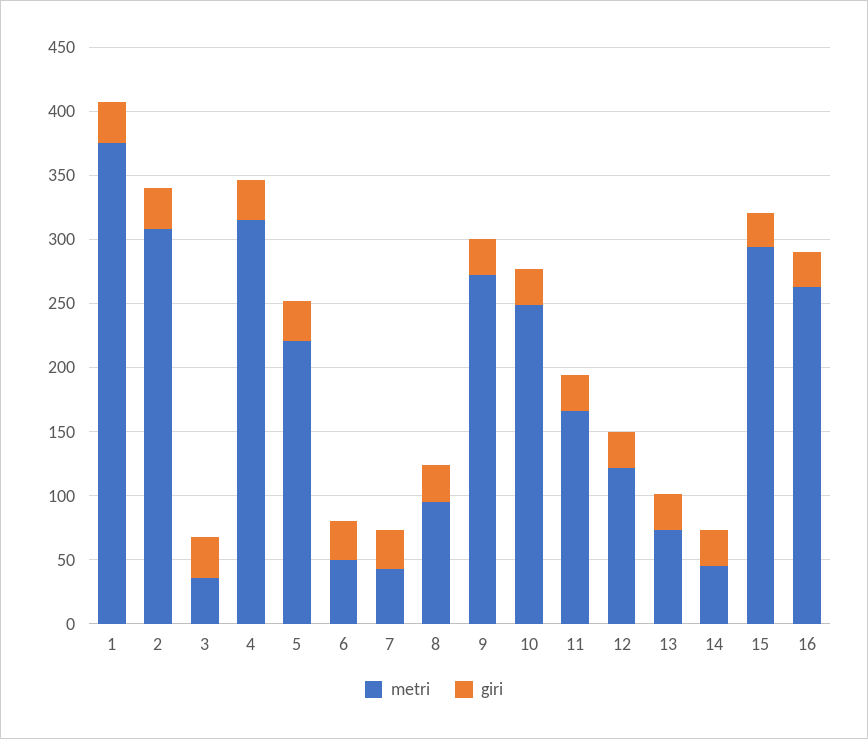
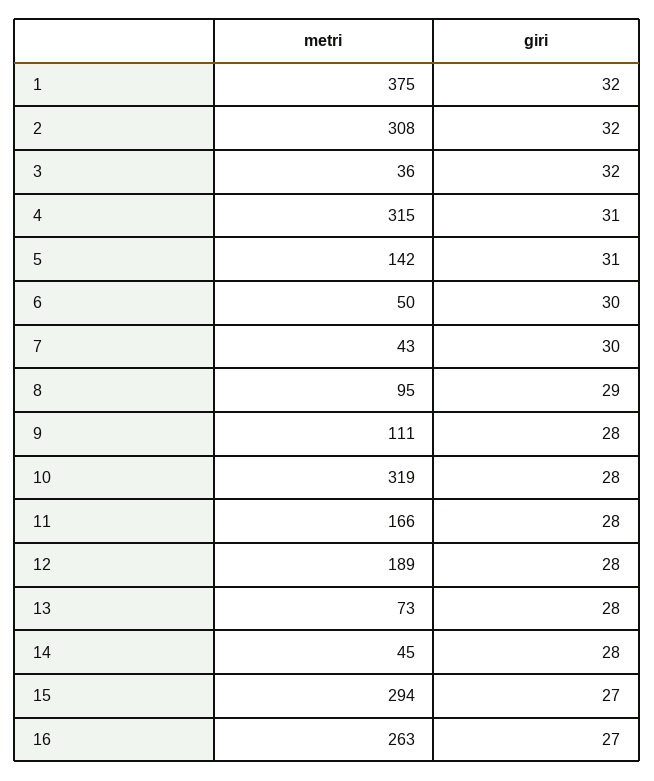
metri, 5: 220 -> 142
metri, 9: 270 -> 111
metri, 10: 250 -> 319
metri, 12: 120 -> 189

